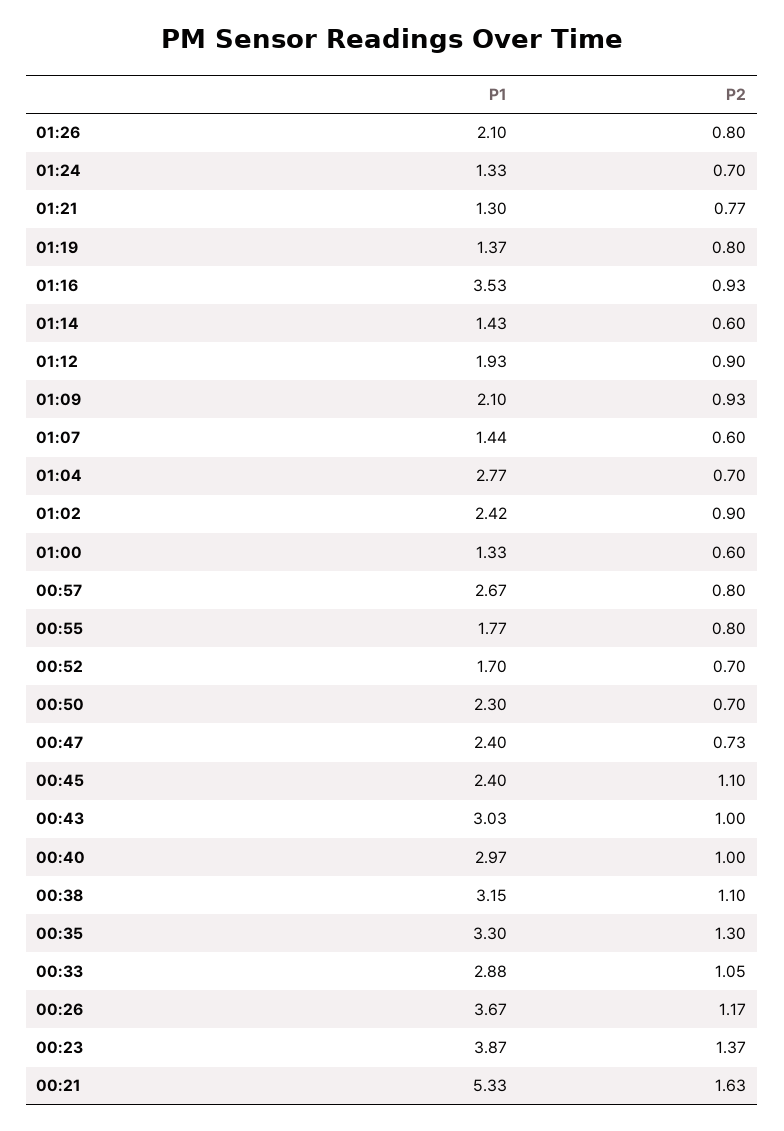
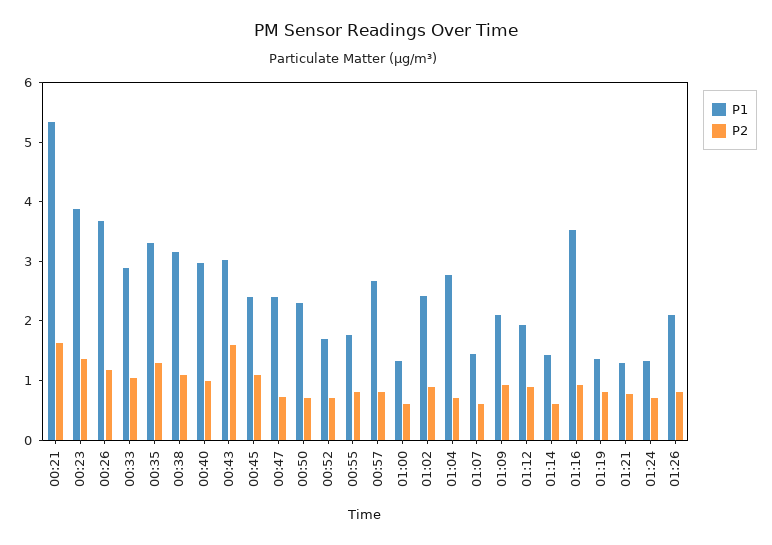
P2, 00:43: 1 -> 1.6

